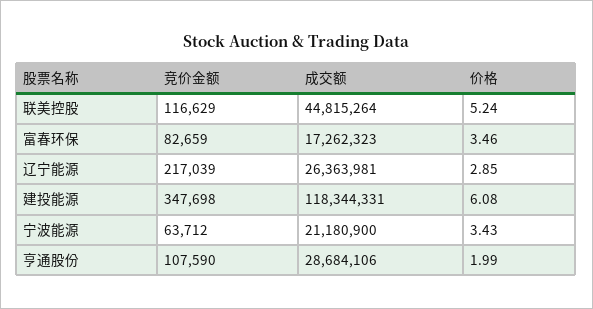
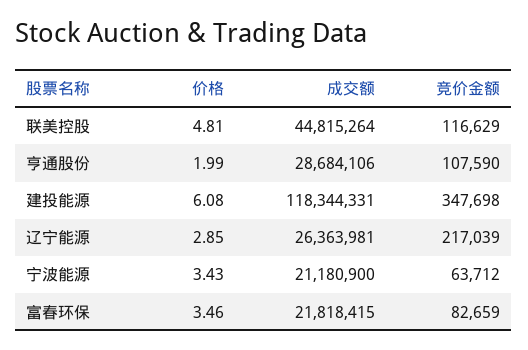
价格, 联美控股: 5.24 -> 4.81
成交额, 富春环保: 17262323 -> 21818415

